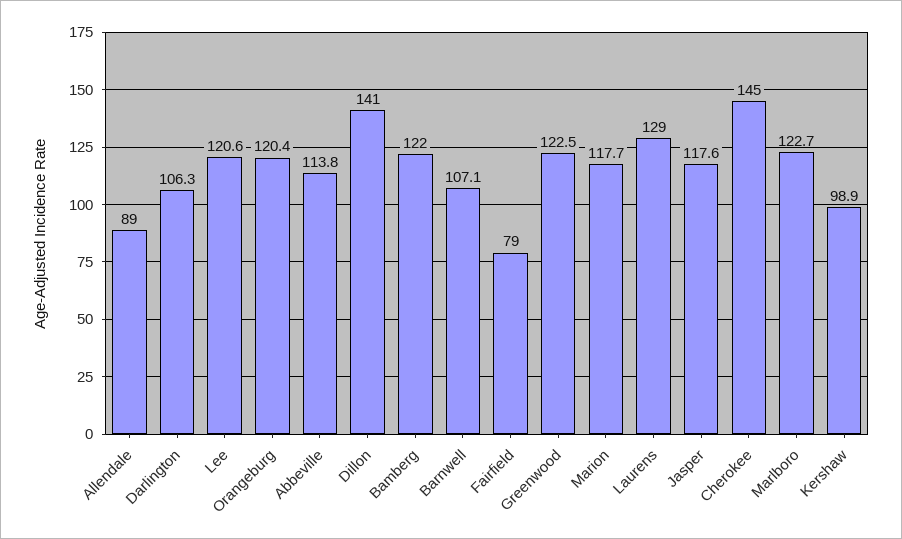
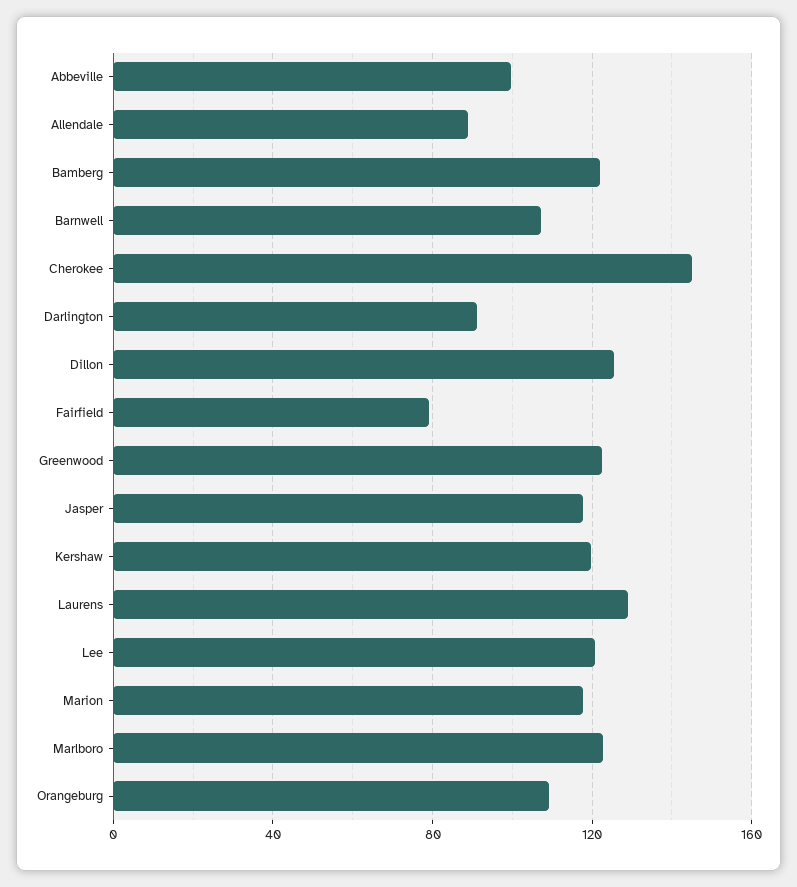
Darlington: 106.3 -> 90
Orangeburg: 120.4 -> 110
Abbeville: 113.8 -> 100
Dillon: 141 -> 125
Kershaw: 98.9 -> 120

